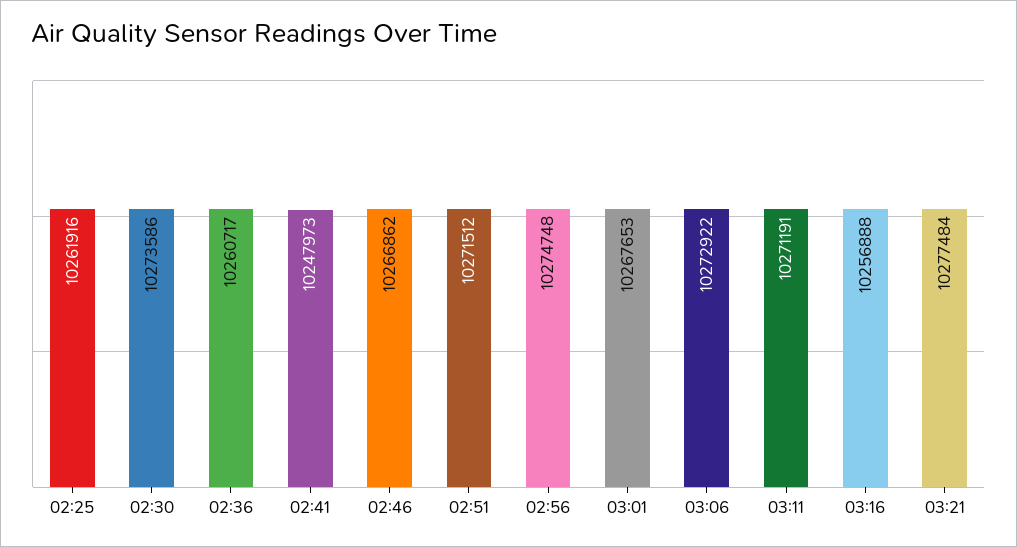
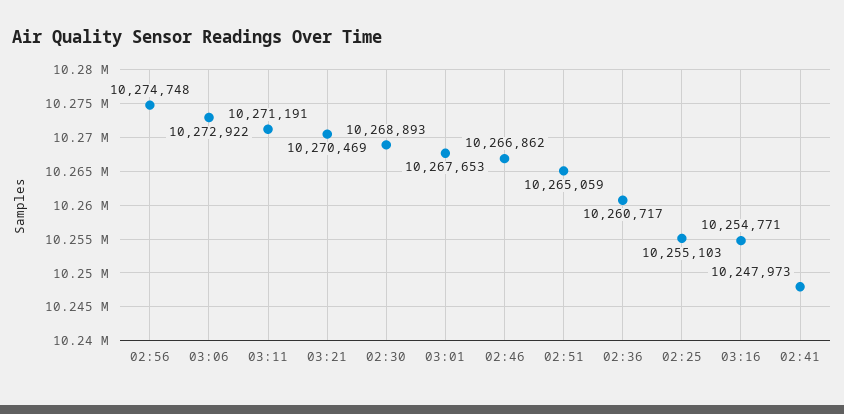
02:25: 10261916 -> 10255103
02:30: 10273586 -> 10268893
02:51: 10271512 -> 10265059
03:16: 10256888 -> 10254771
03:21: 10277484 -> 10270469

